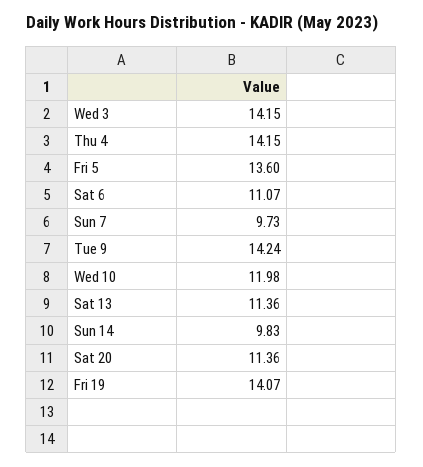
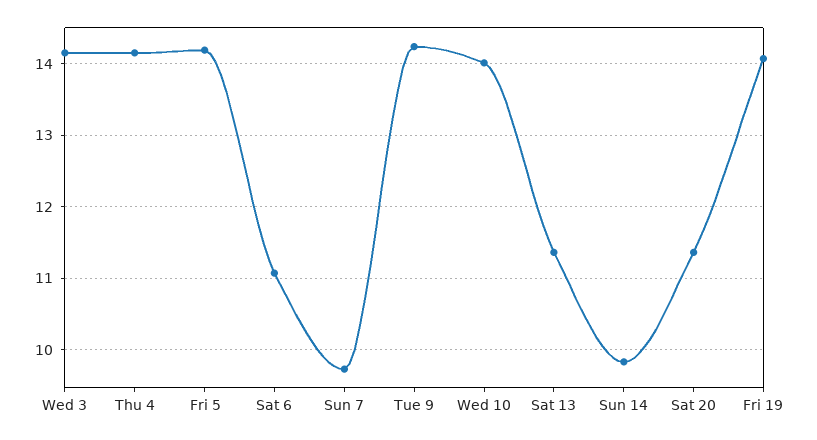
Fri 5: 13.6 -> 14.2
Wed 10: 11.98 -> 14

